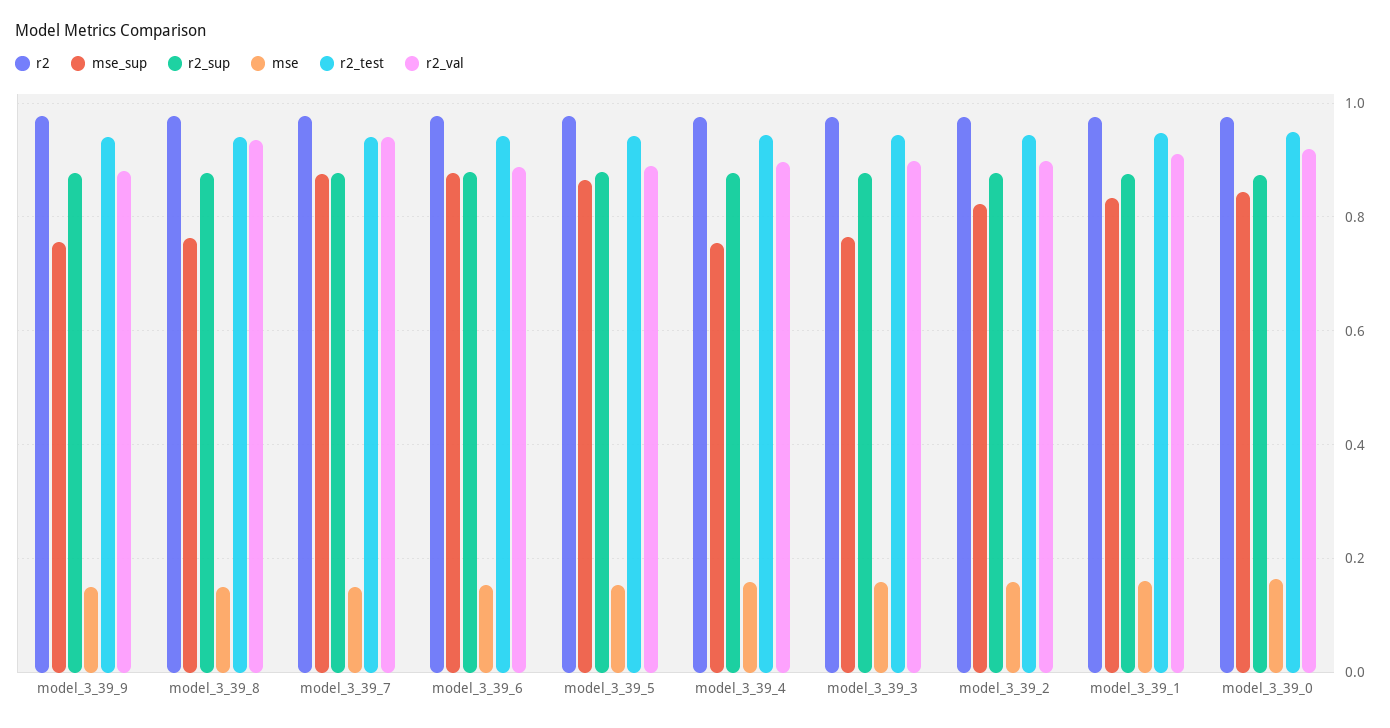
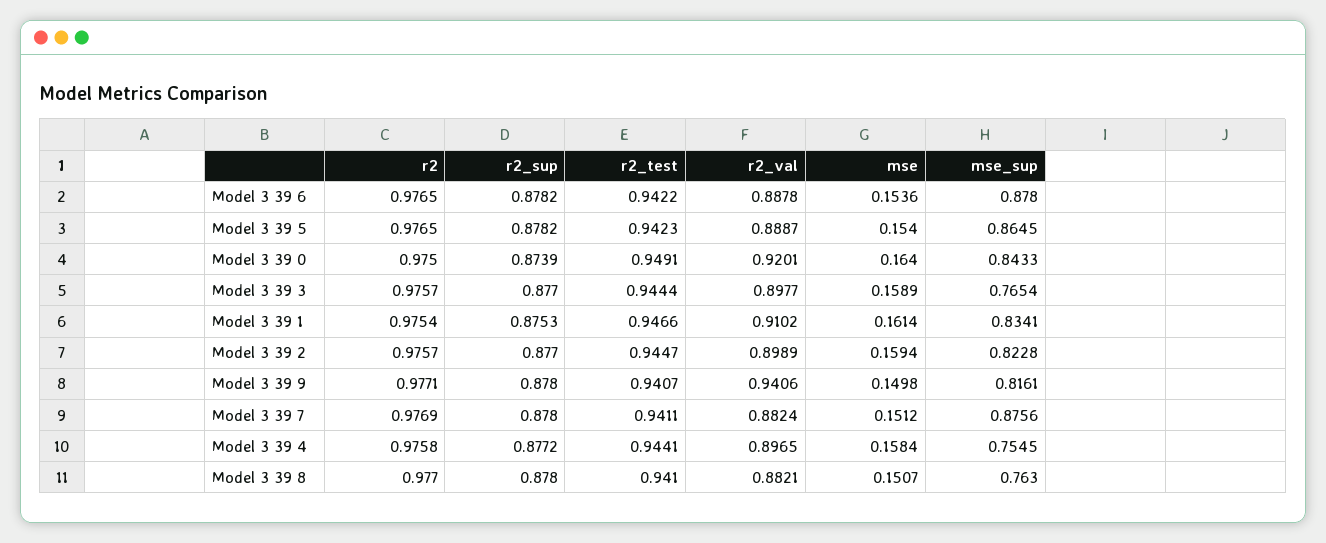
mse_sup, model_3_39_9: 0.76 -> 0.8161
r2_val, model_3_39_9: 0.88 -> 0.9406
r2_val, model_3_39_8: 0.94 -> 0.8821
r2_val, model_3_39_7: 0.94 -> 0.8824

